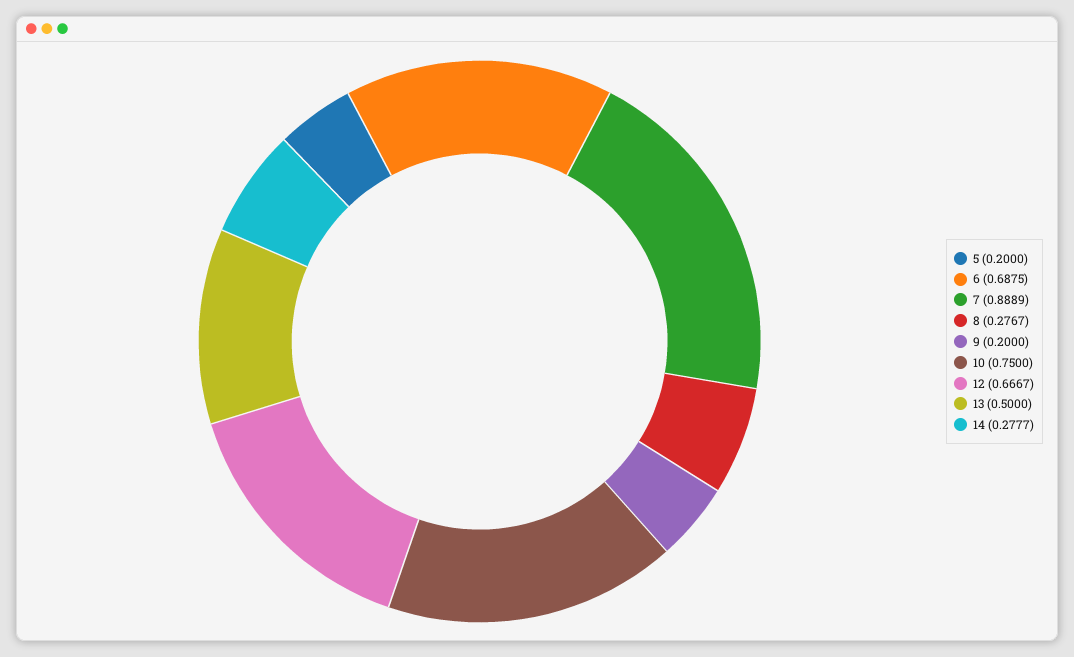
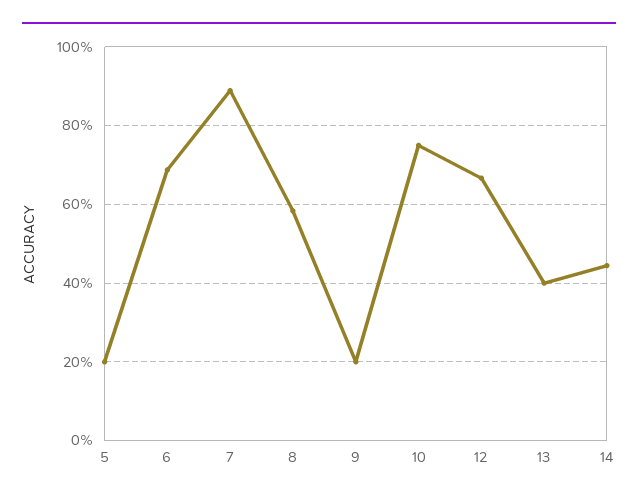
8: 0.2767 -> 0.58
13: 0.5 -> 0.4
14: 0.2777 -> 0.44

